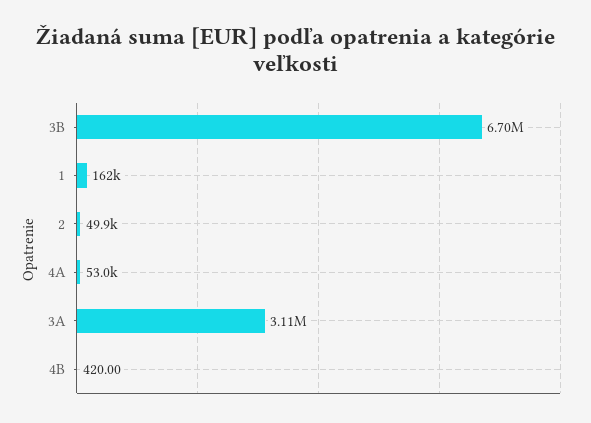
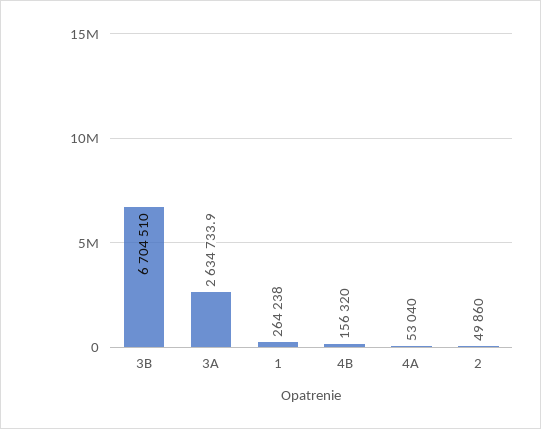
1: 162000 -> 264238
3A: 3110000 -> 2634733.9
4B: 420 -> 156320

